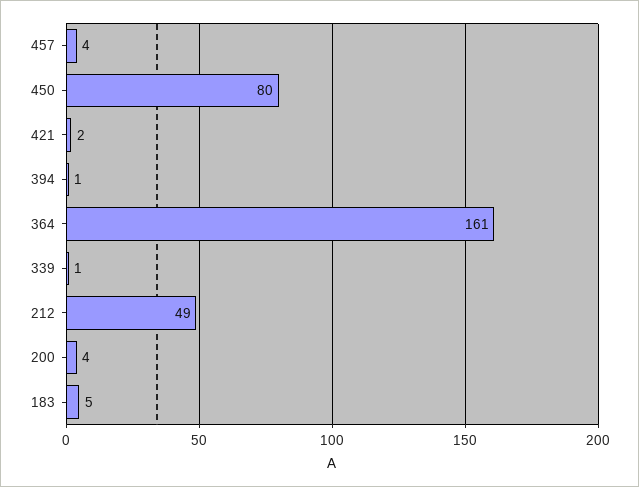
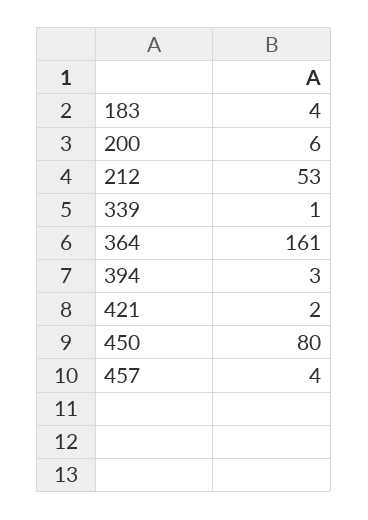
394: 1 -> 3
212: 49 -> 53
200: 4 -> 6
183: 5 -> 4

